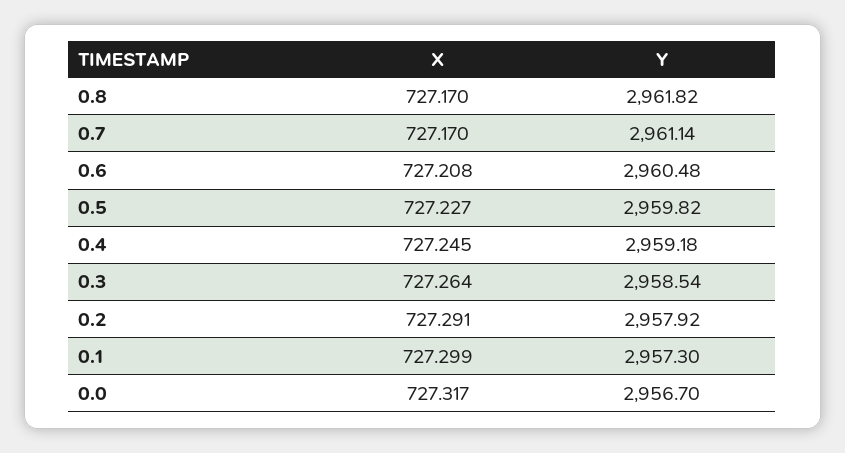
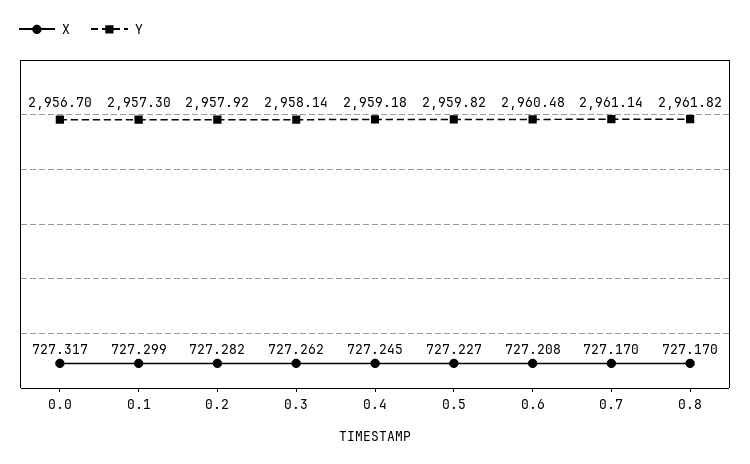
X, 0.3: 727.264 -> 727.262
Y, 0.3: 2958.54 -> 2958.14
X, 0.2: 727.291 -> 727.282

